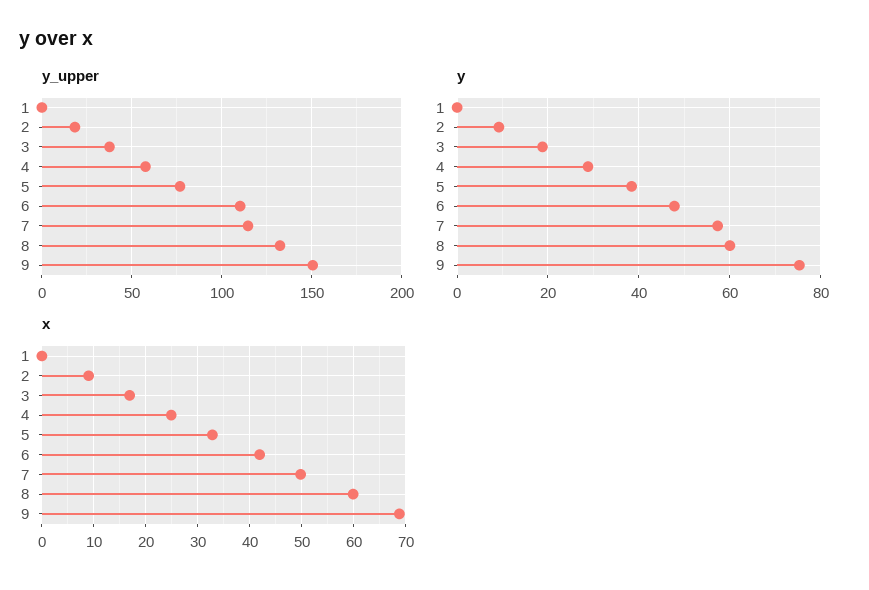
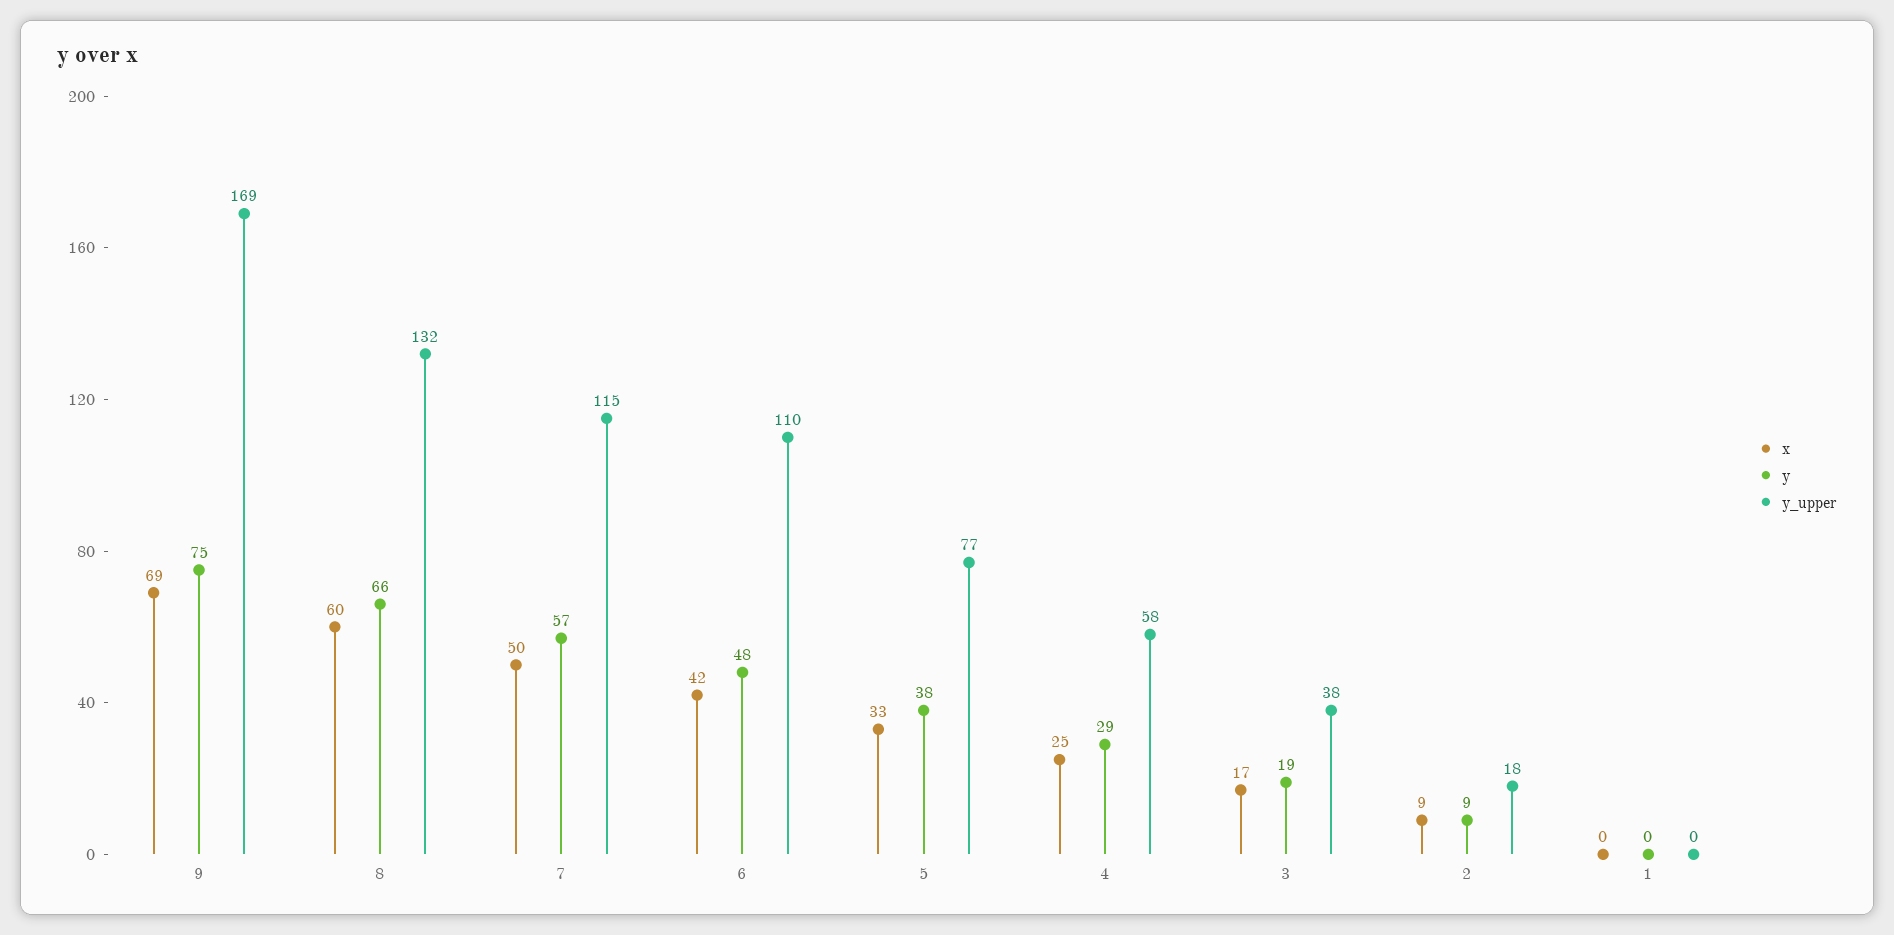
y_upper, 9: 150 -> 169
y, 8: 60 -> 66

